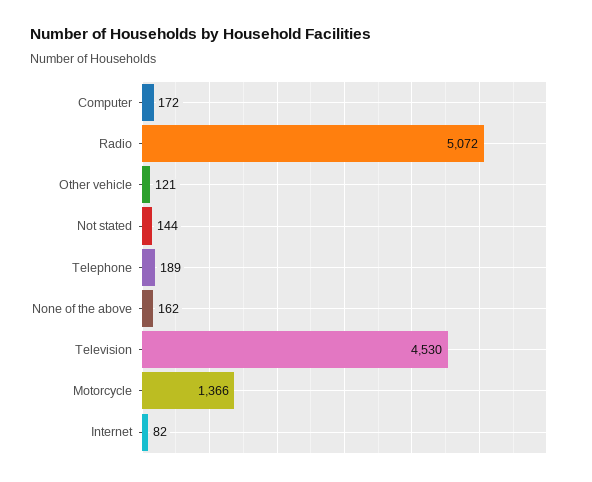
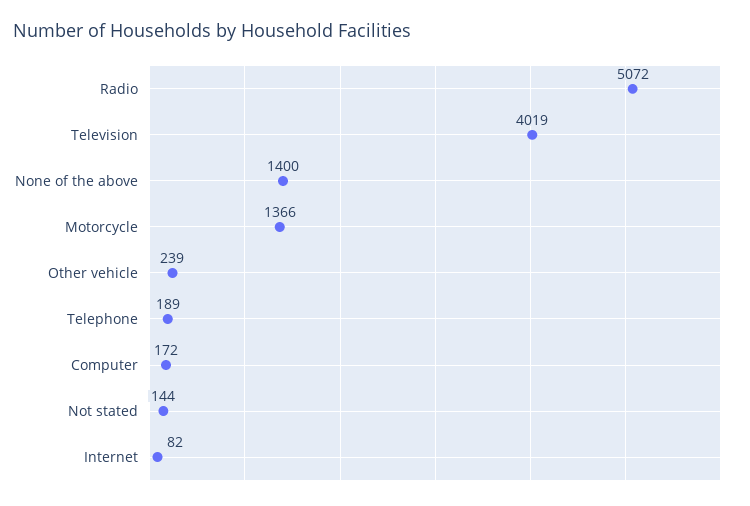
Other vehicle: 121 -> 239
None of the above: 162 -> 1400
Television: 4530 -> 4019

